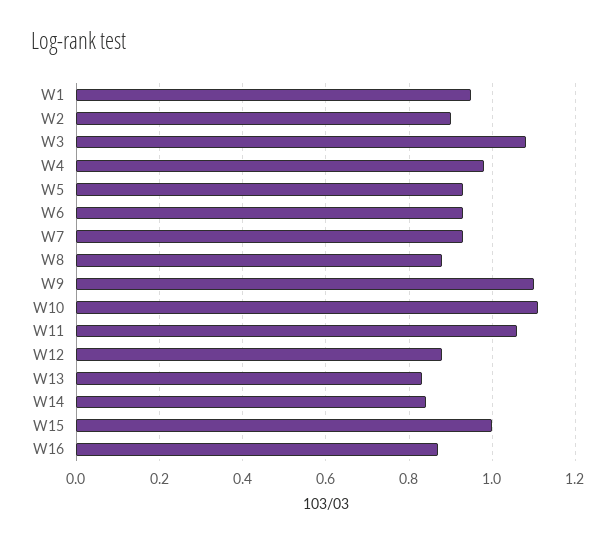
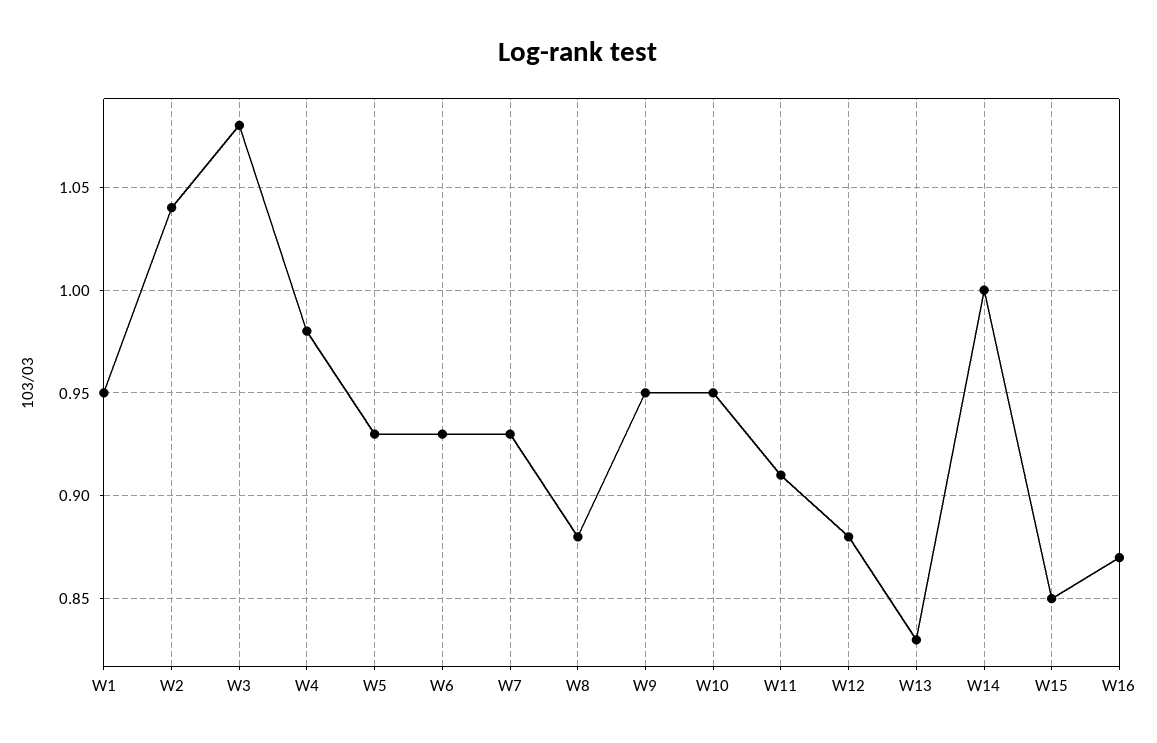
W2: 0.9 -> 1.04
W9: 1.1 -> 0.95
W10: 1.1 -> 0.95
W11: 1.05 -> 0.91
W14: 0.85 -> 1
W15: 1 -> 0.85

